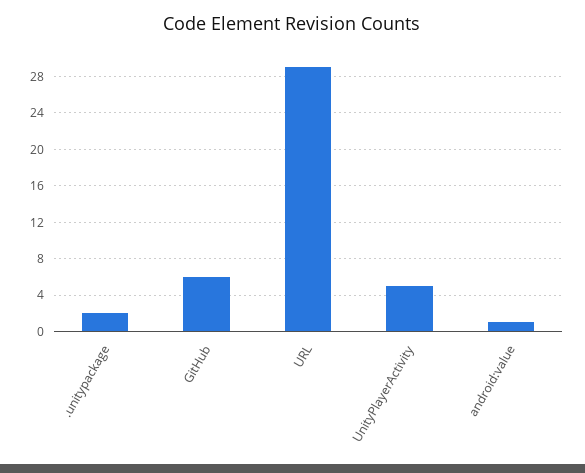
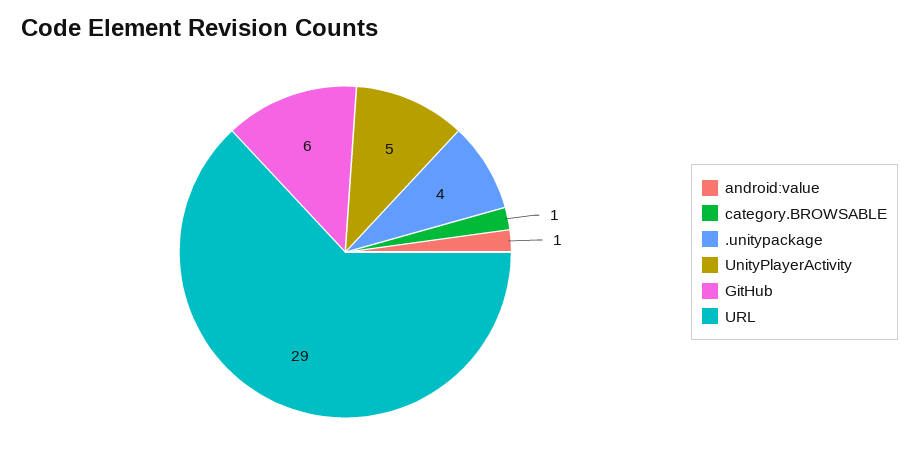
.unitypackage: 2 -> 4
category.BROWSABLE: none -> 1

